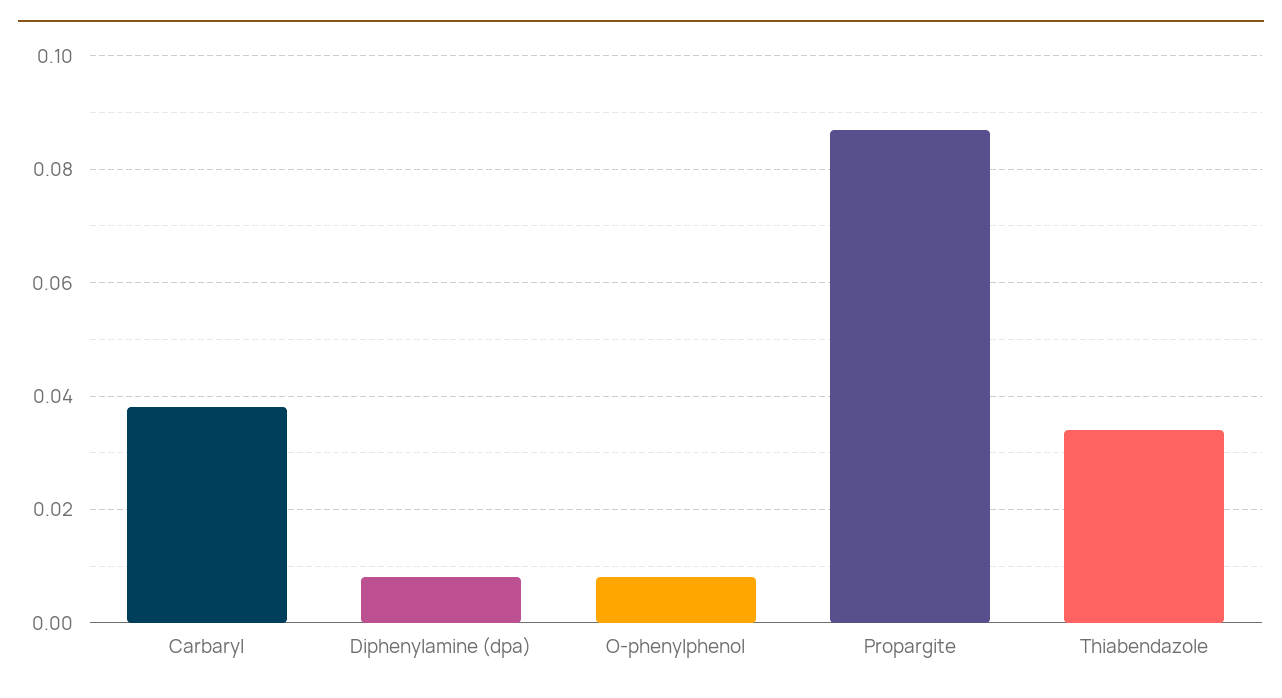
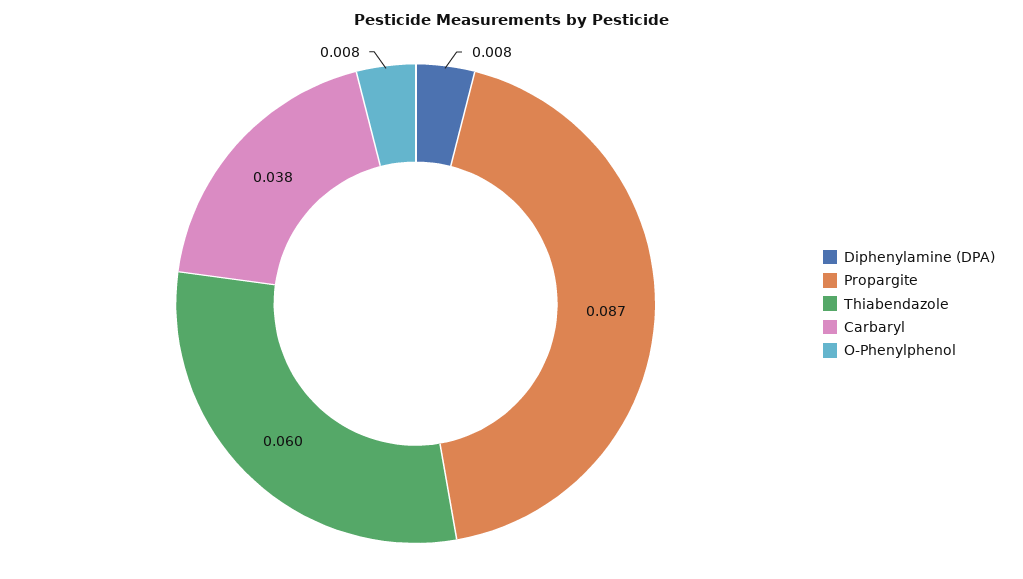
Thiabendazole: 0.035 -> 0.06

